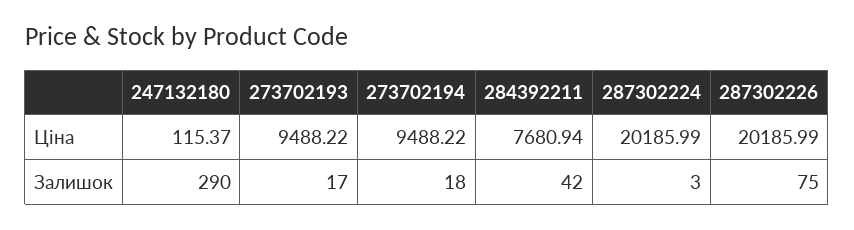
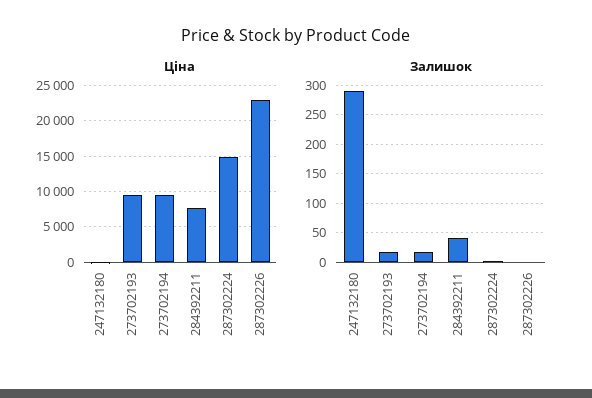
Ціна, 287302224: 20185.99 -> 15000
Ціна, 287302226: 20185.99 -> 23000
Залишок, 287302226: 75 -> 0

